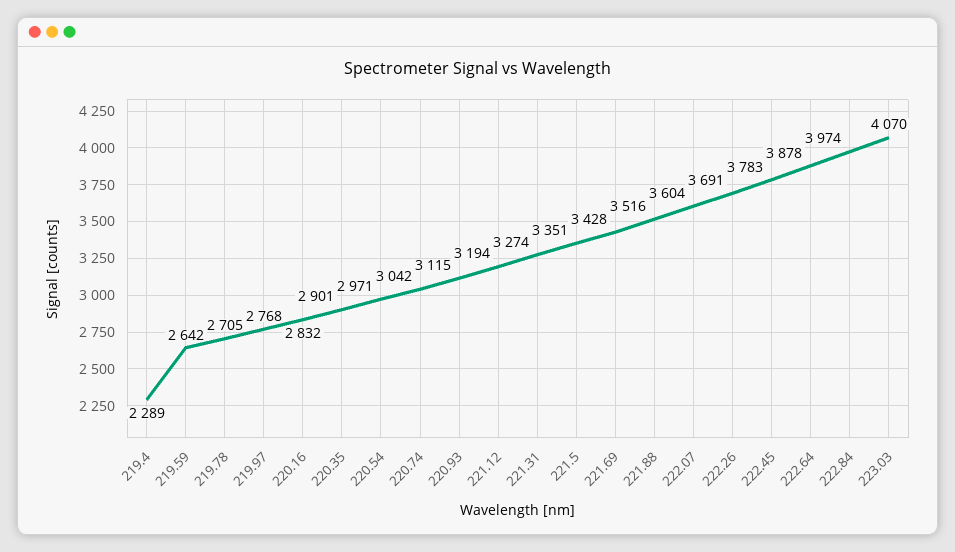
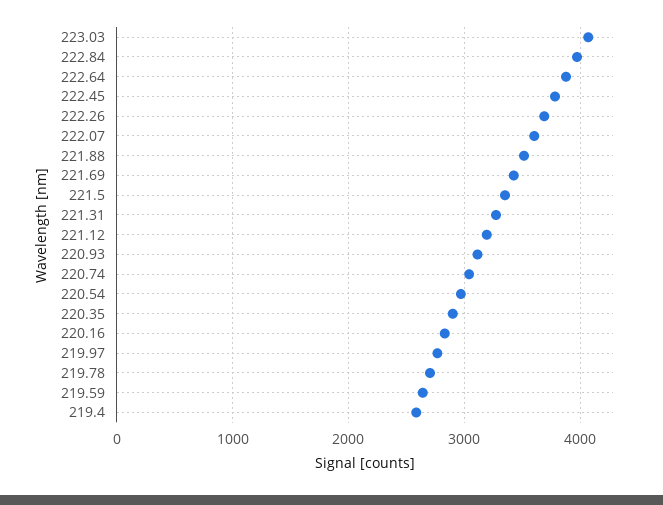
219.4: 2289 -> 2600

